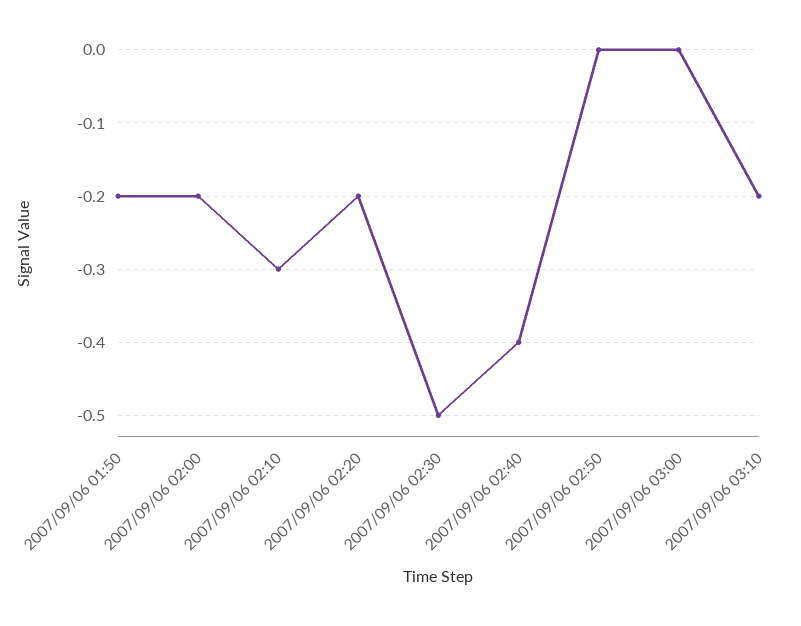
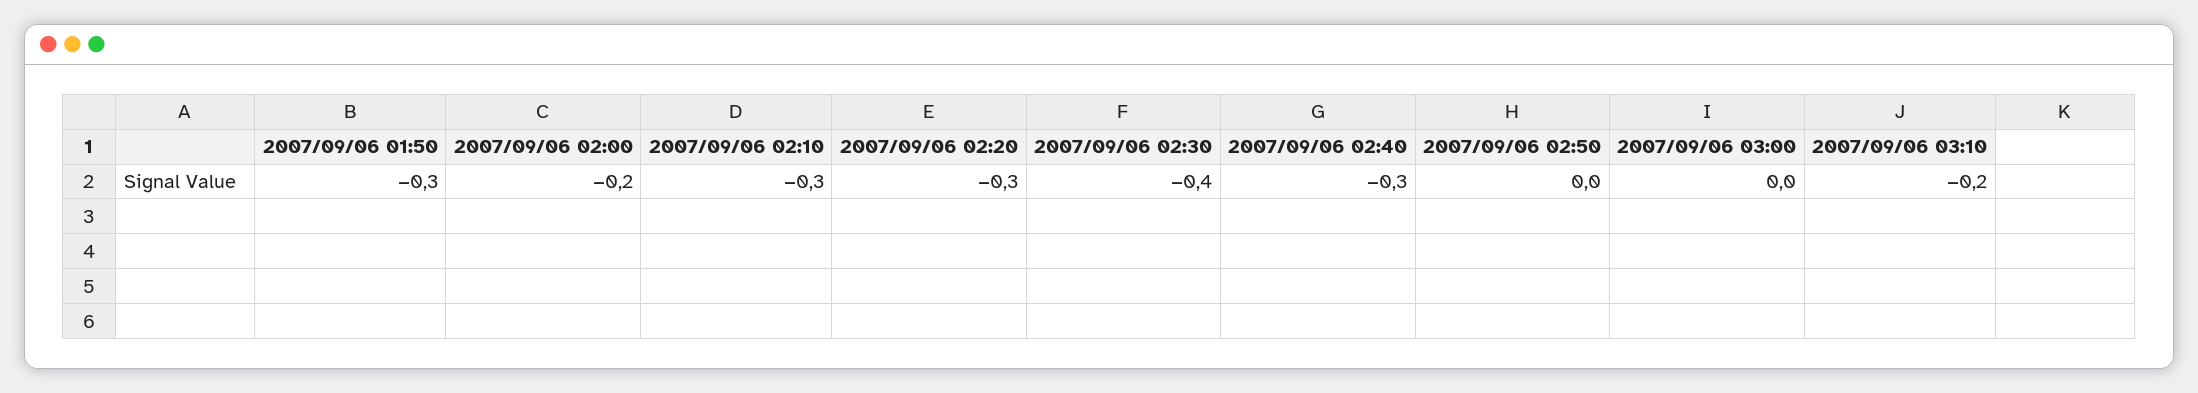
2007/09/06 01:50: -0.2 -> -0.3
2007/09/06 02:20: -0.2 -> -0.3
2007/09/06 02:30: -0.5 -> -0.4
2007/09/06 02:40: -0.4 -> -0.3

